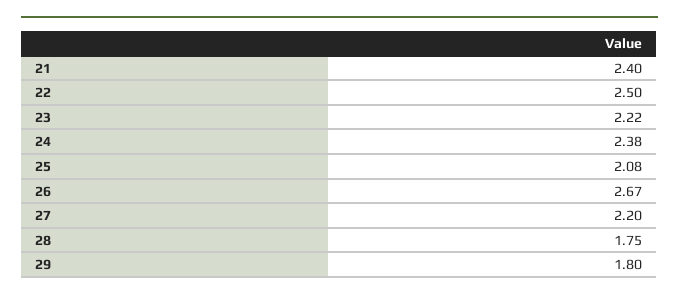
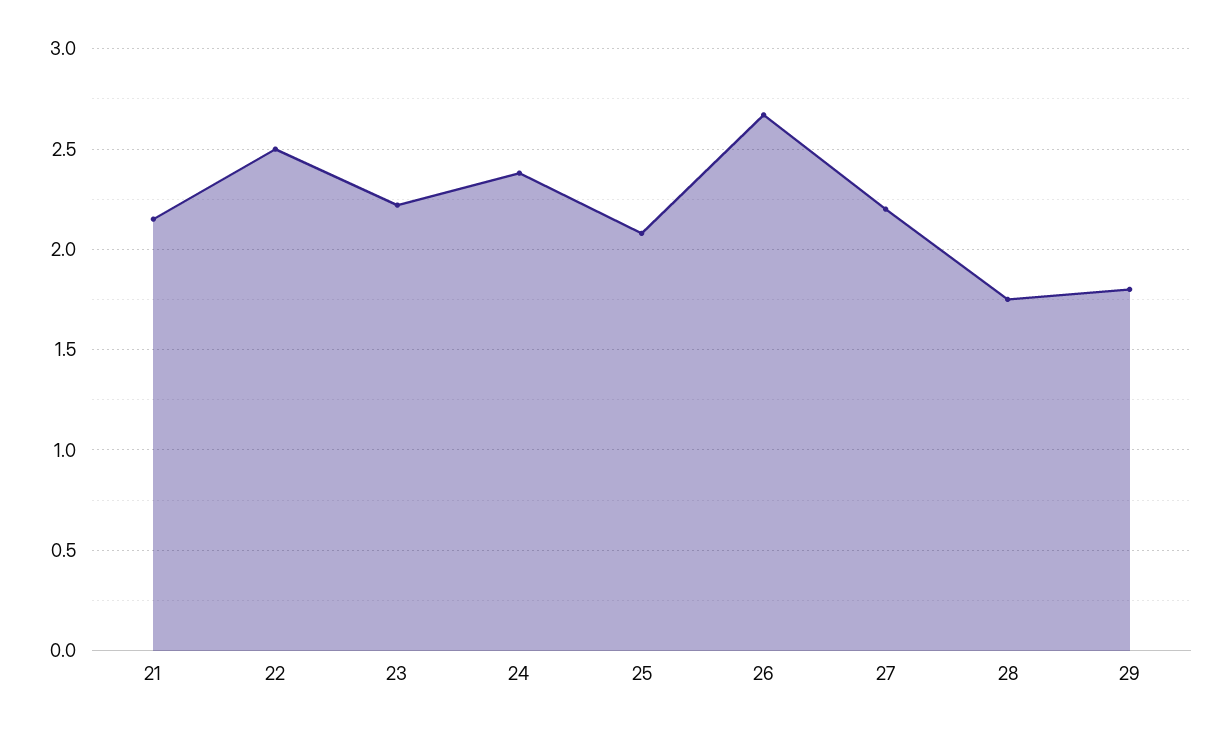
21: 2.4 -> 2.15

